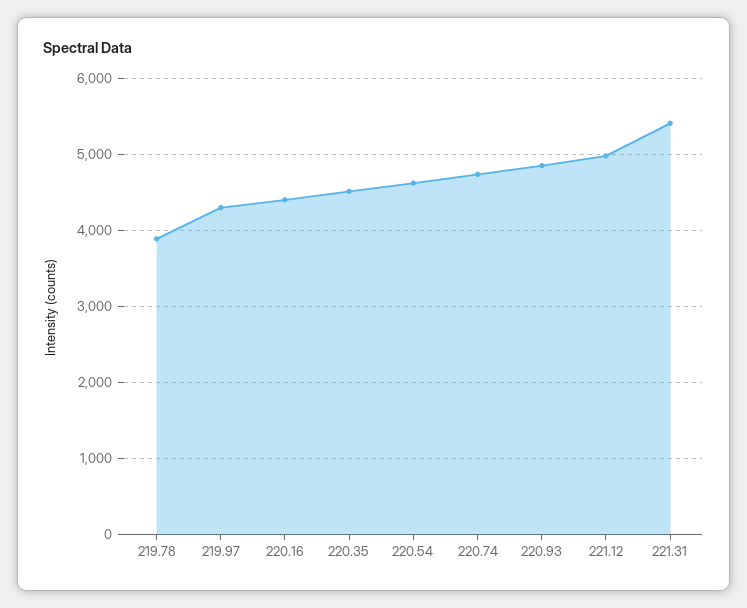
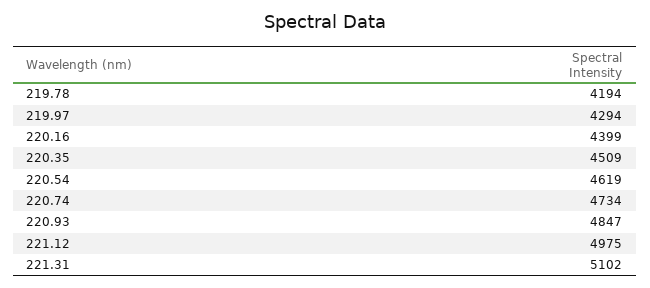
219.78: 3900 -> 4194
221.31: 5400 -> 5102

